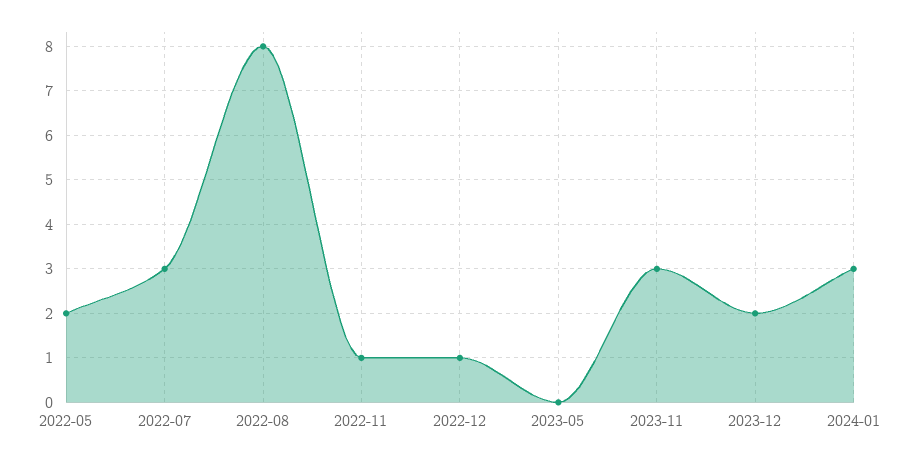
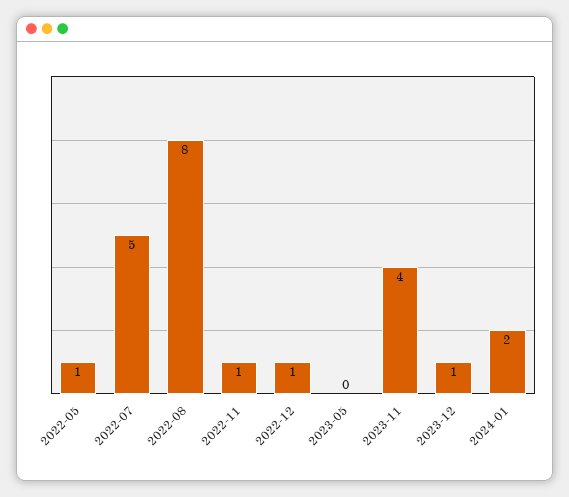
2022-05: 2 -> 1
2022-07: 3 -> 5
2023-11: 3 -> 4
2023-12: 2 -> 1
2024-01: 3 -> 2

